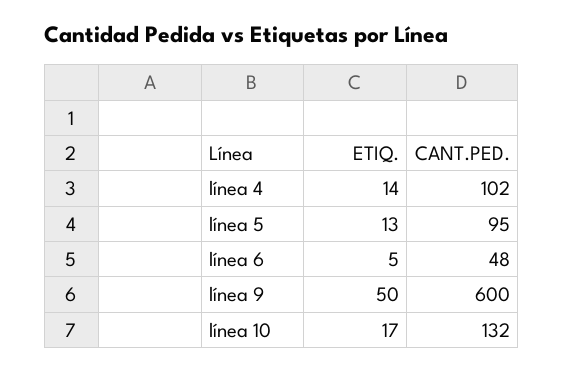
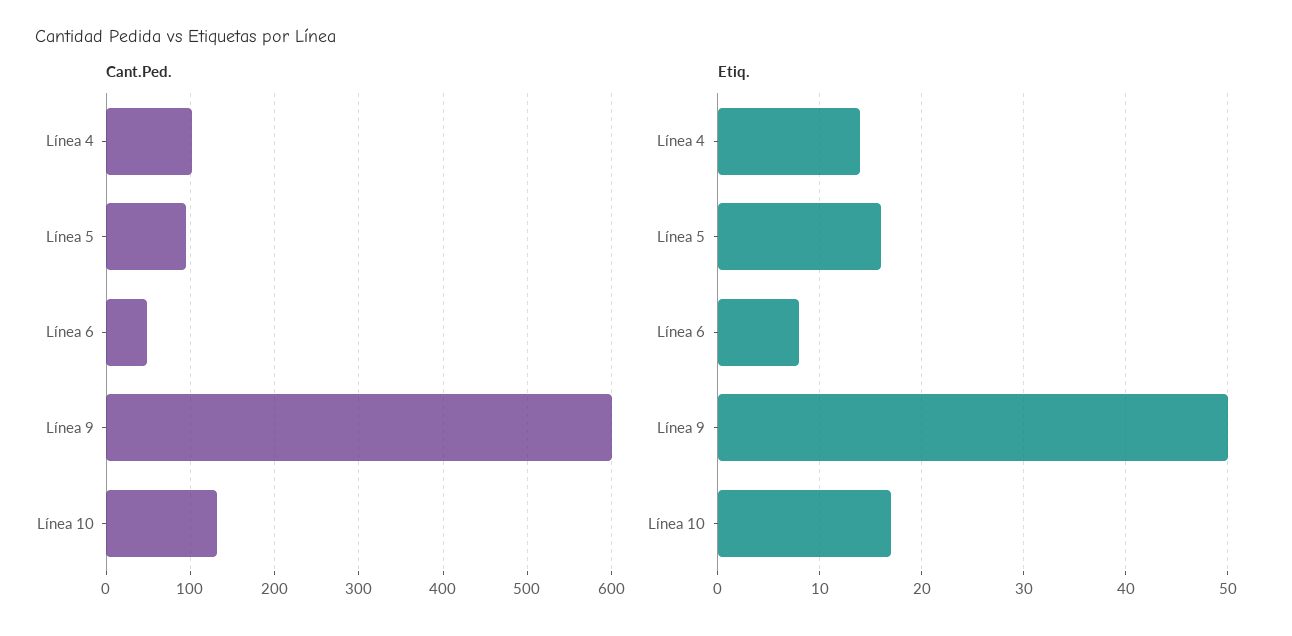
ETIQ., línea 5: 13 -> 16
ETIQ., línea 6: 5 -> 8

